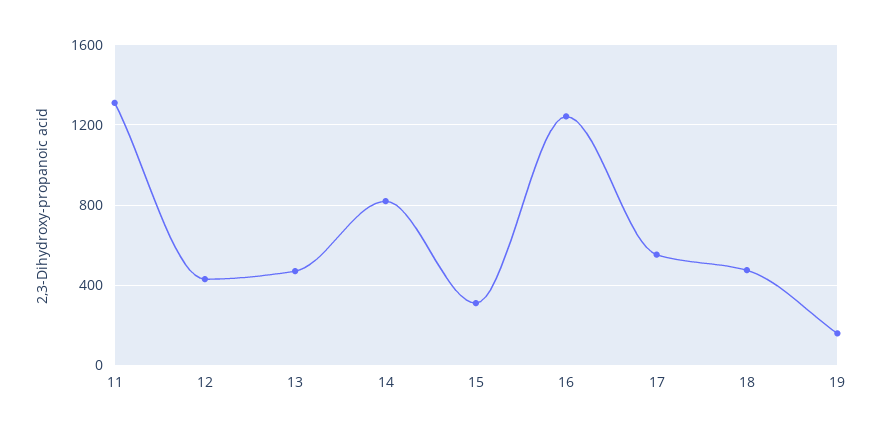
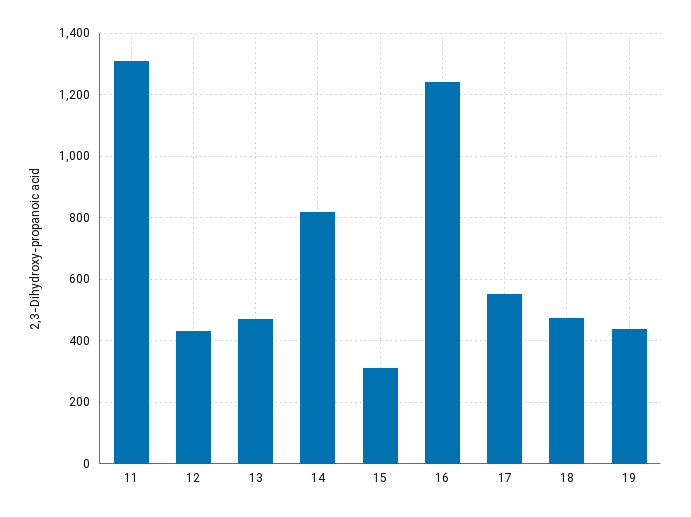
19: 150 -> 440

